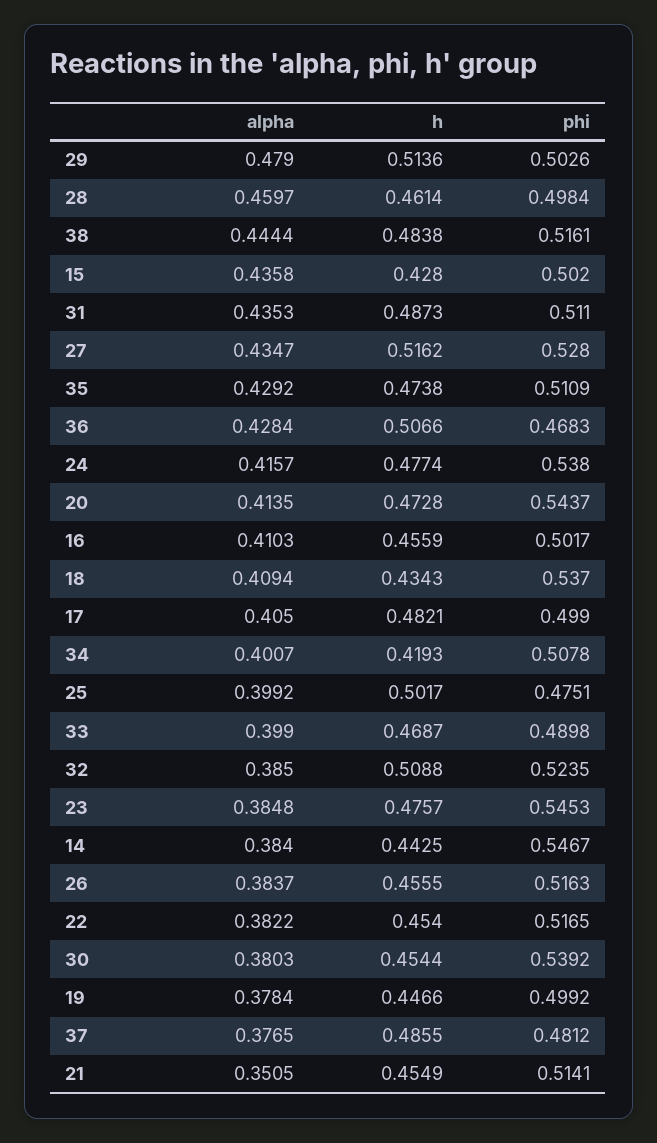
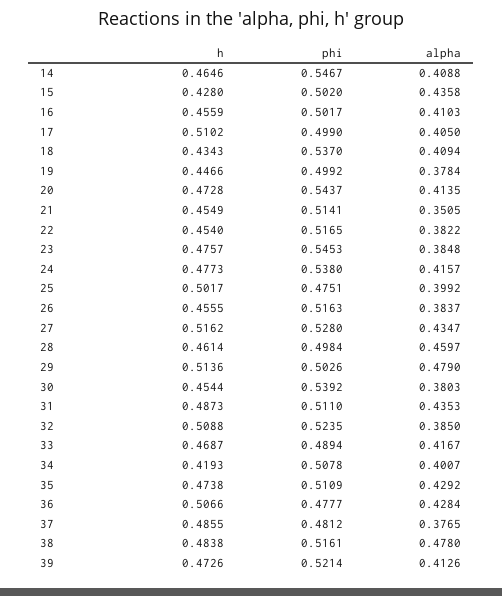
alpha, 38: 0.4444 -> 0.478
phi, 36: 0.4683 -> 0.4777
h, 24: 0.4774 -> 0.4773
h, 17: 0.4821 -> 0.5102
alpha, 33: 0.399 -> 0.4167
phi, 33: 0.4898 -> 0.4894
alpha, 14: 0.384 -> 0.4088
h, 14: 0.4425 -> 0.4646
h, 39: none -> 0.4726
phi, 39: none -> 0.5214
alpha, 39: none -> 0.4126

